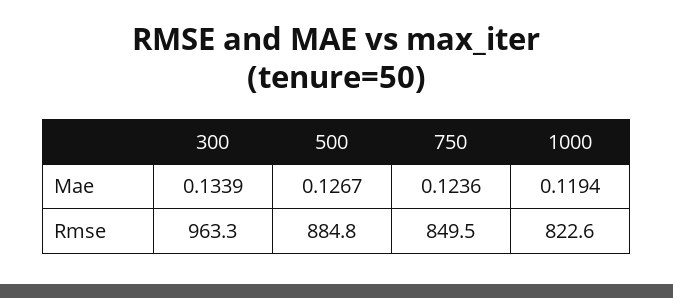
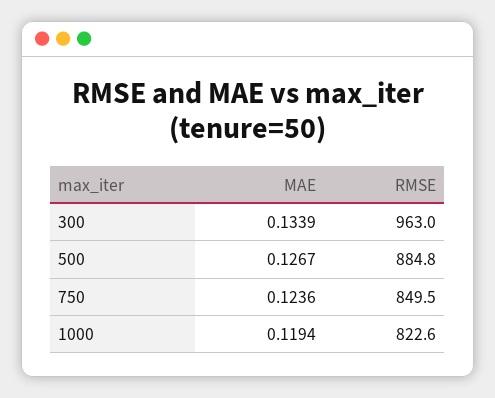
300, Rmse: 963.3 -> 963

